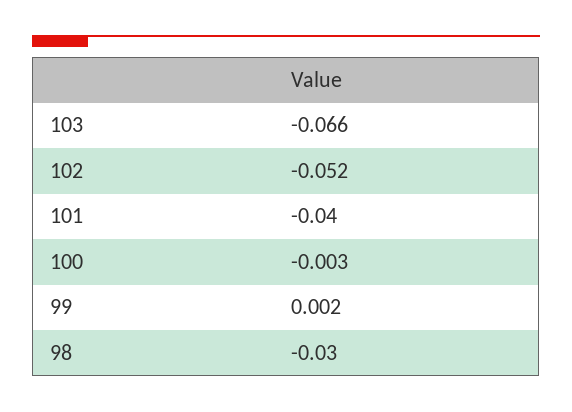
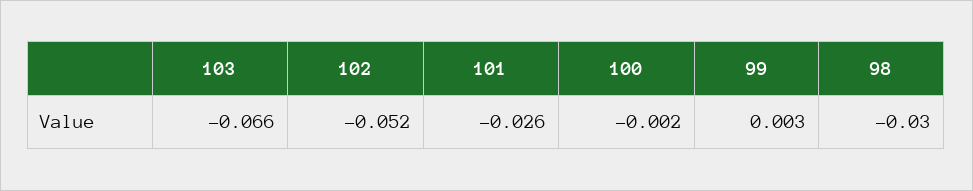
101: -0.04 -> -0.026
100: -0.003 -> -0.002
99: 0.002 -> 0.003

